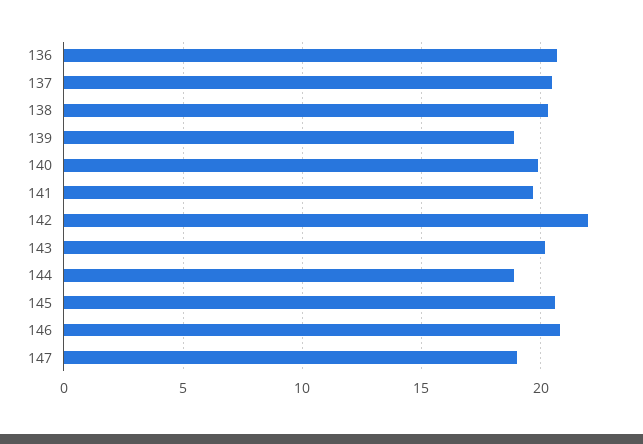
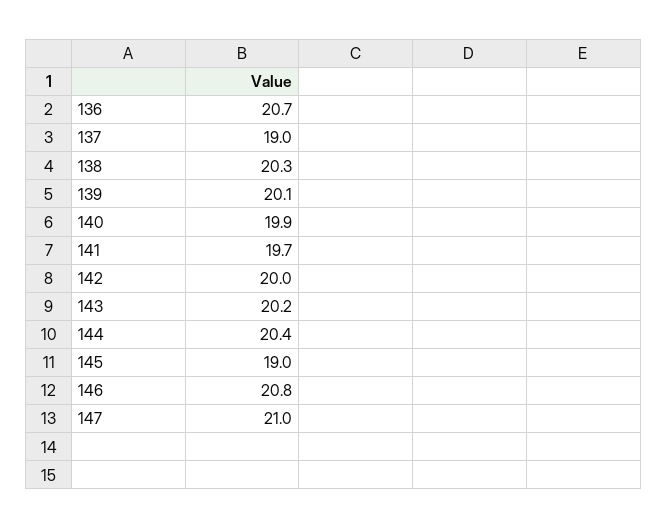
137: 20.5 -> 19
139: 19 -> 20.1
142: 22 -> 20
144: 19 -> 20.4
145: 20.5 -> 19
147: 19 -> 21

